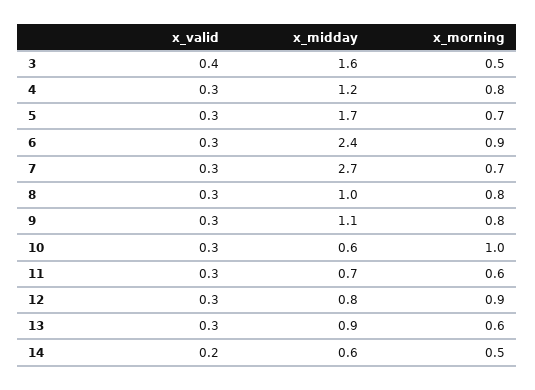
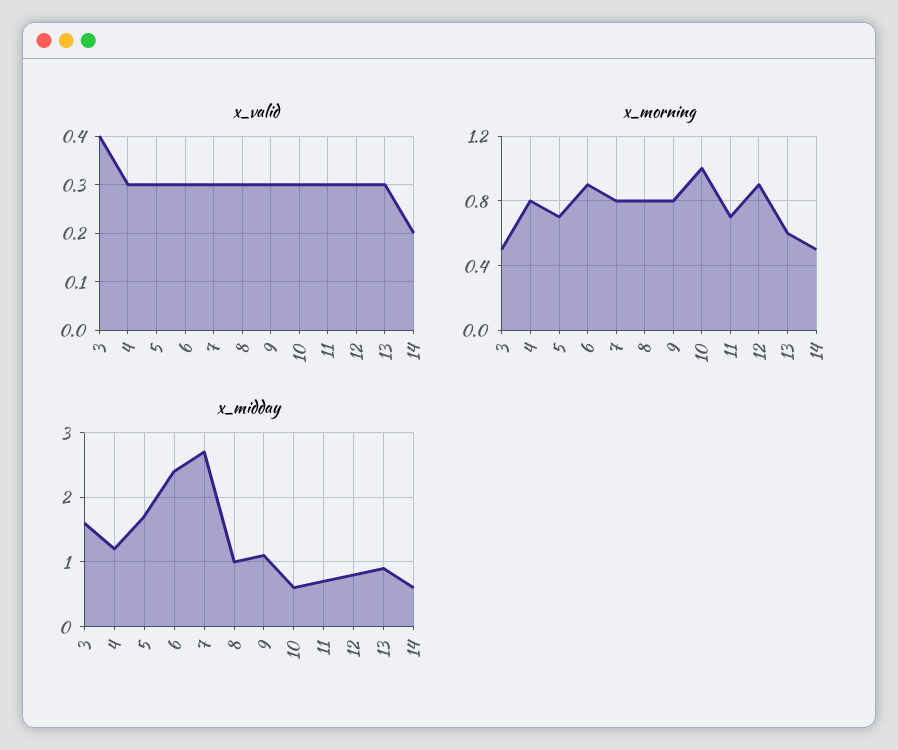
x_morning, 7: 0.7 -> 0.8
x_morning, 11: 0.6 -> 0.7

